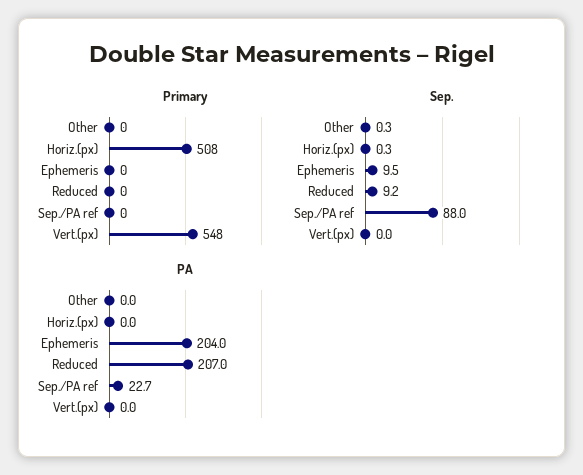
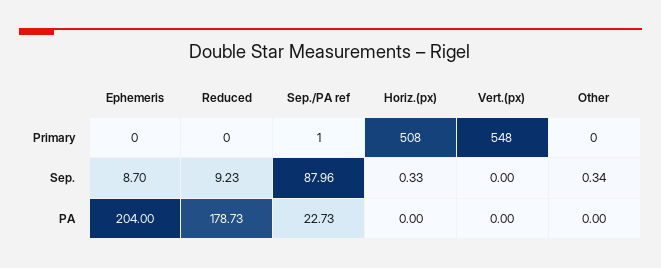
Primary, Sep./PA ref: 0 -> 1
Sep., Ephemeris: 9.5 -> 8.7
PA, Reduced: 207 -> 178.73

